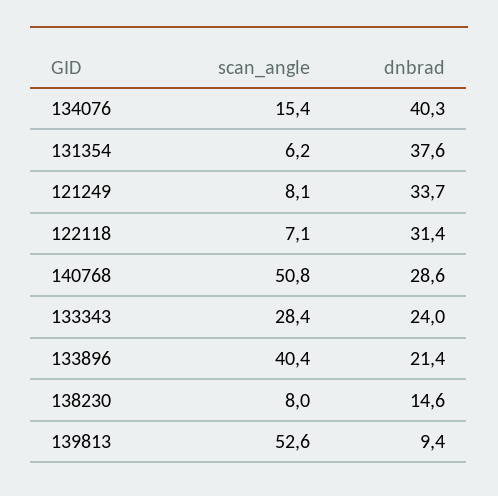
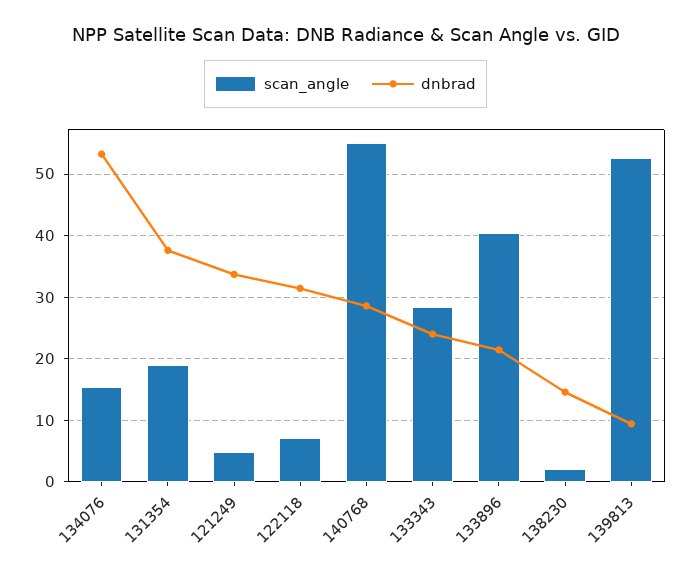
dnbrad, 134076: 40.3 -> 53
scan_angle, 131354: 6.2 -> 19
scan_angle, 121249: 8.1 -> 5
scan_angle, 140768: 50.8 -> 55
scan_angle, 138230: 8 -> 2

